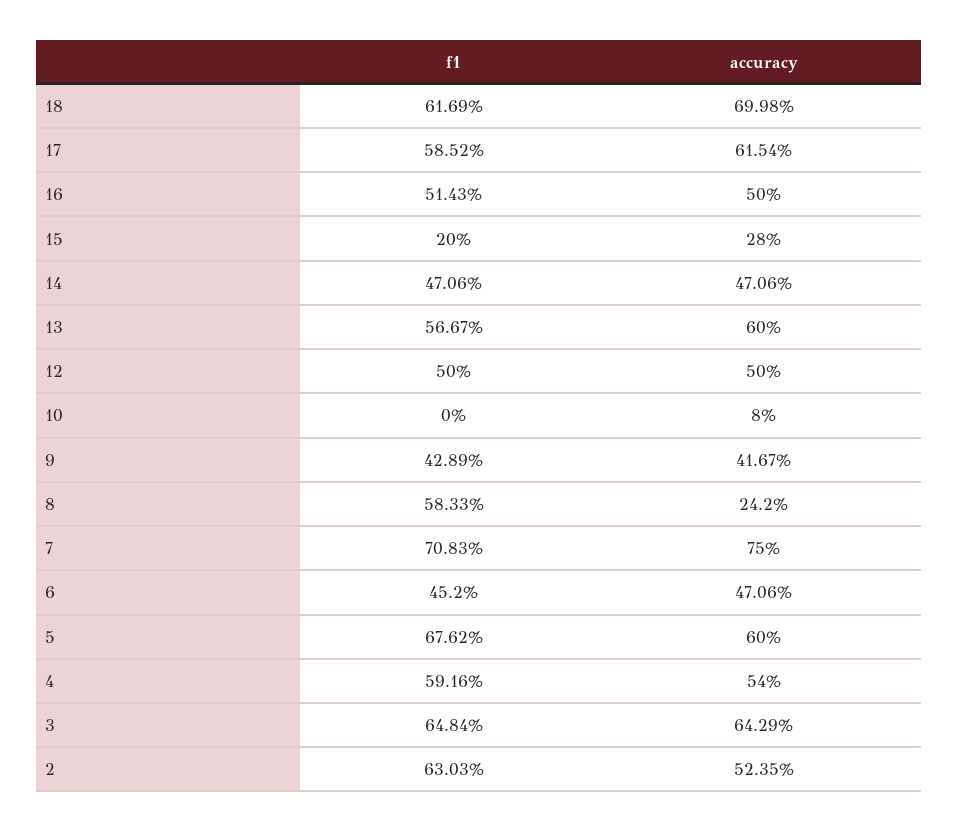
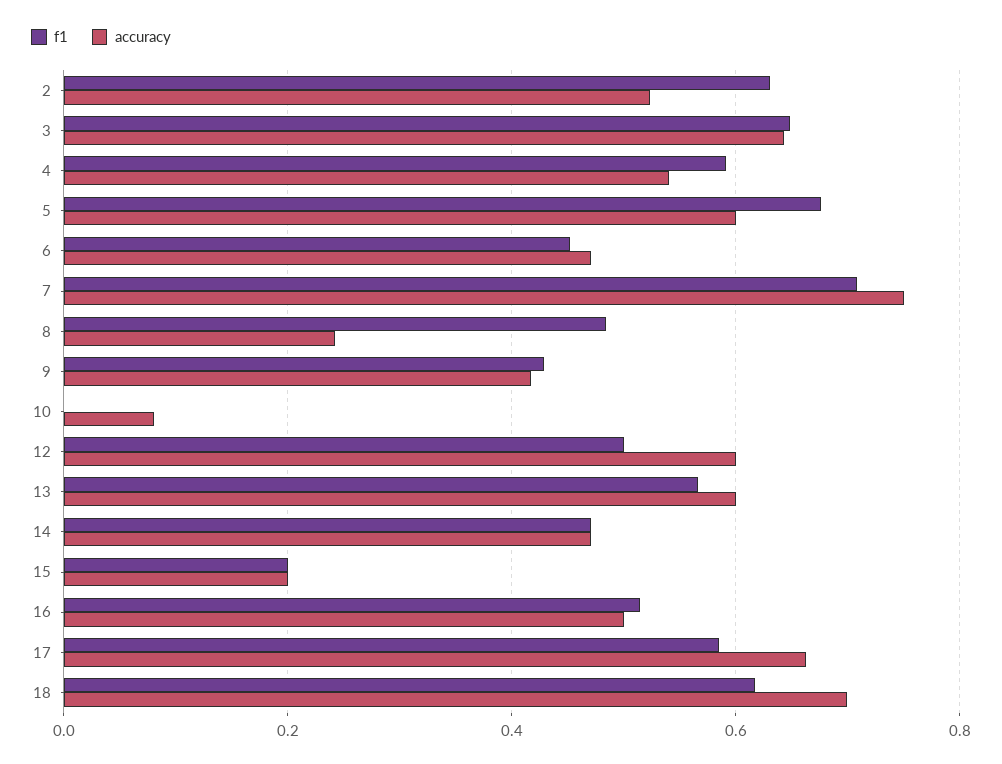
accuracy, 17: 0.6154 -> 0.66
accuracy, 15: 0.28 -> 0.2
accuracy, 12: 0.5 -> 0.6
f1, 8: 0.5833 -> 0.48

